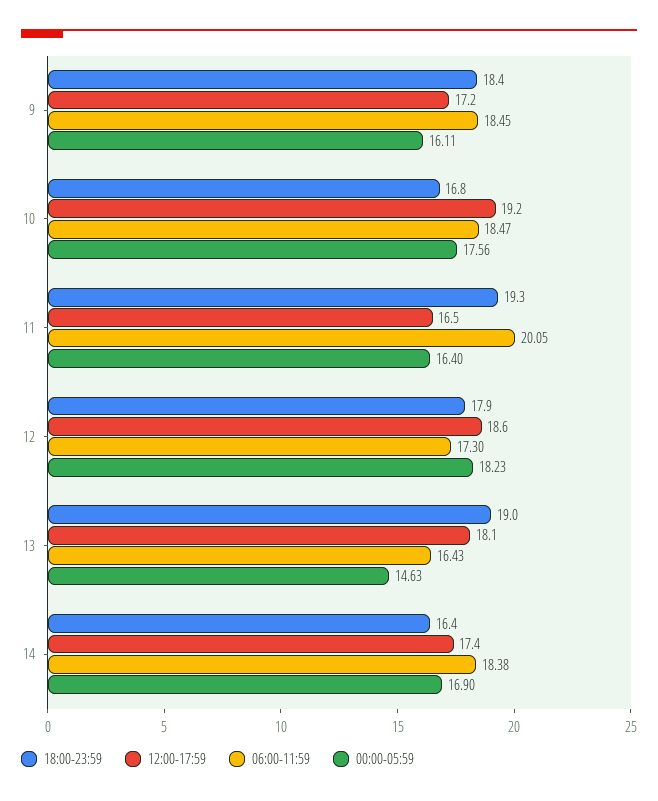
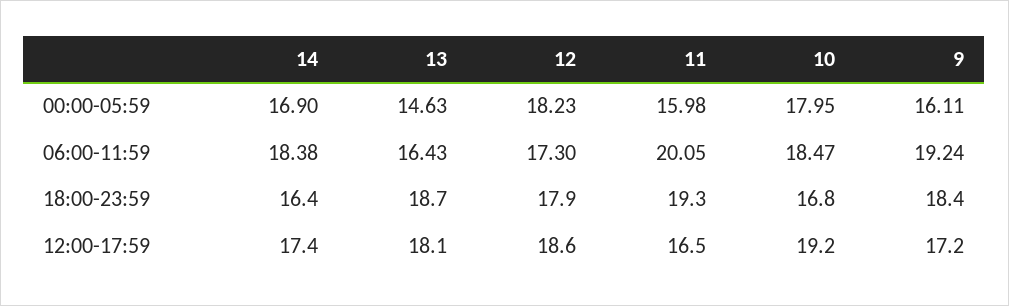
06:00-11:59, 9: 18.45 -> 19.24
00:00-05:59, 10: 17.56 -> 17.95
00:00-05:59, 11: 16.4 -> 15.98
18:00-23:59, 13: 19 -> 18.7

